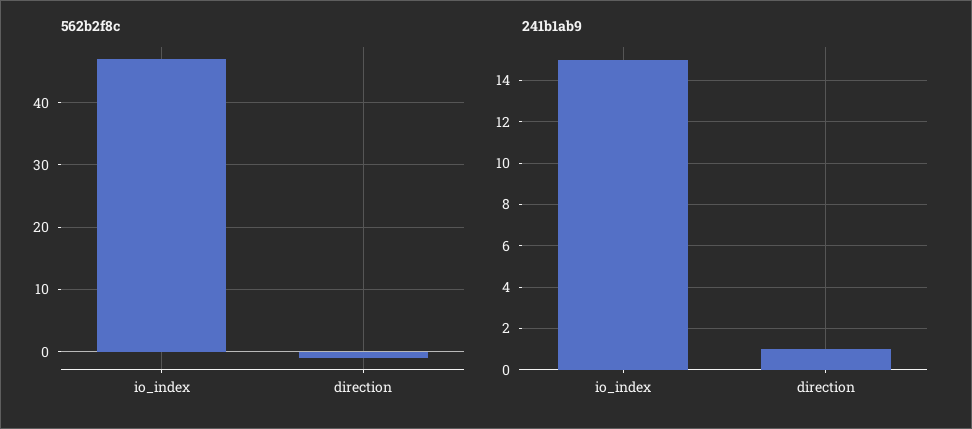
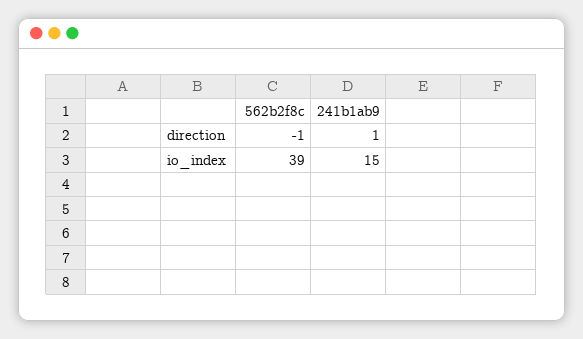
562b2f8c, io_index: 47 -> 39

